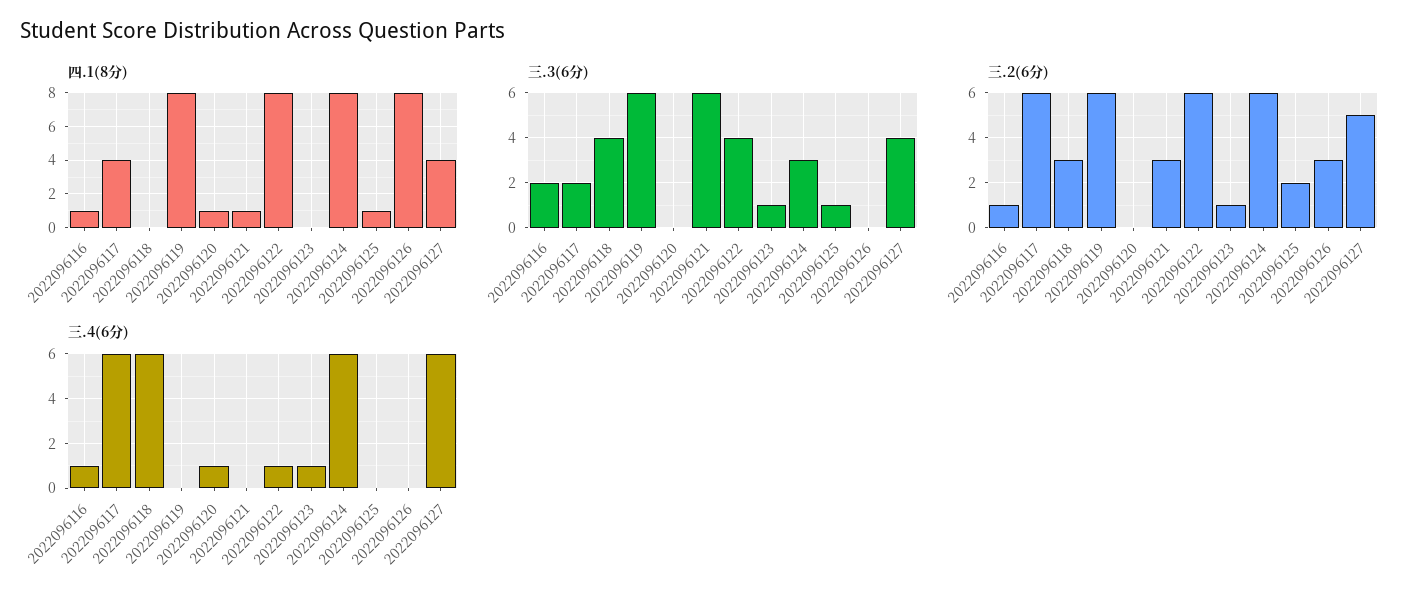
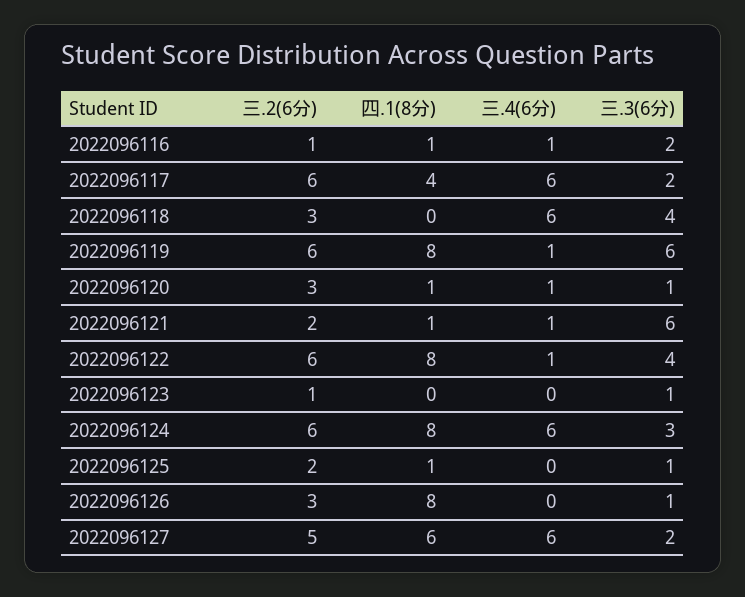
四.1(8分), 2022096127: 4 -> 6
三.3(6分), 2022096120: 0 -> 1
三.3(6分), 2022096126: 0 -> 1
三.3(6分), 2022096127: 4 -> 2
三.2(6分), 2022096120: 0 -> 3
三.2(6分), 2022096121: 3 -> 2
三.4(6分), 2022096119: 0 -> 1
三.4(6分), 2022096121: 0 -> 1
三.4(6分), 2022096123: 1 -> 0

